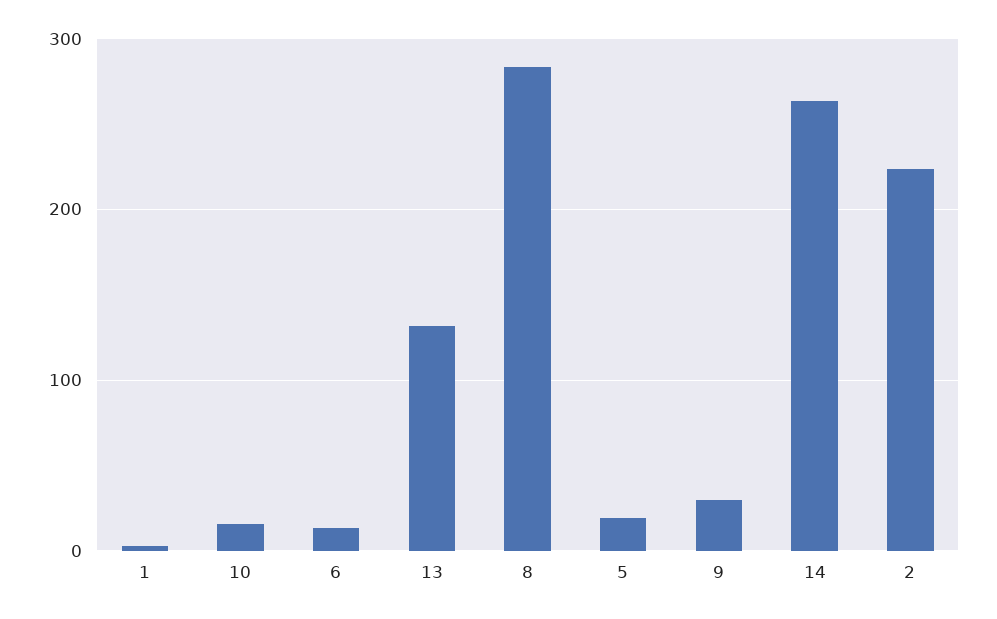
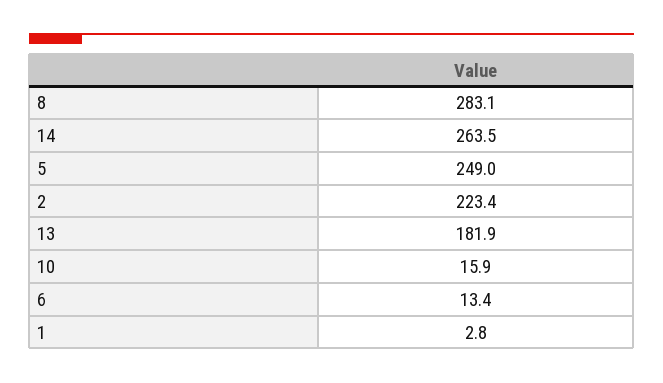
13: 130 -> 181.9
5: 20 -> 249
9: 30 -> none

